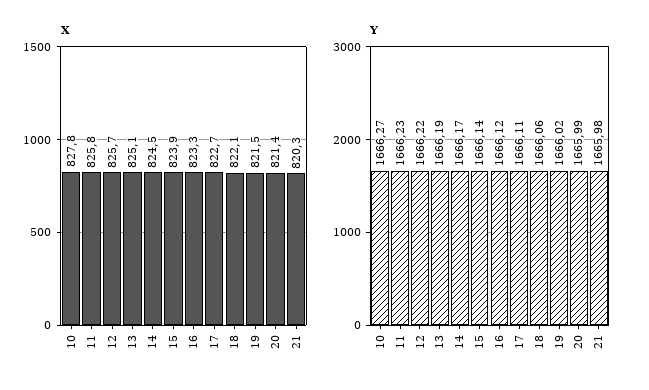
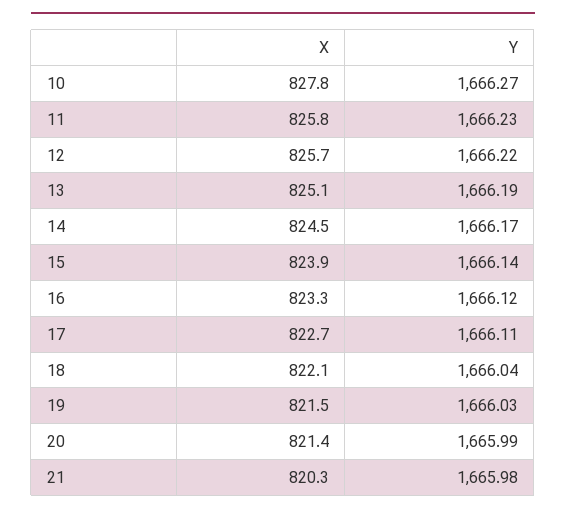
Y, 18: 1666.06 -> 1666.04
Y, 19: 1666.02 -> 1666.03

